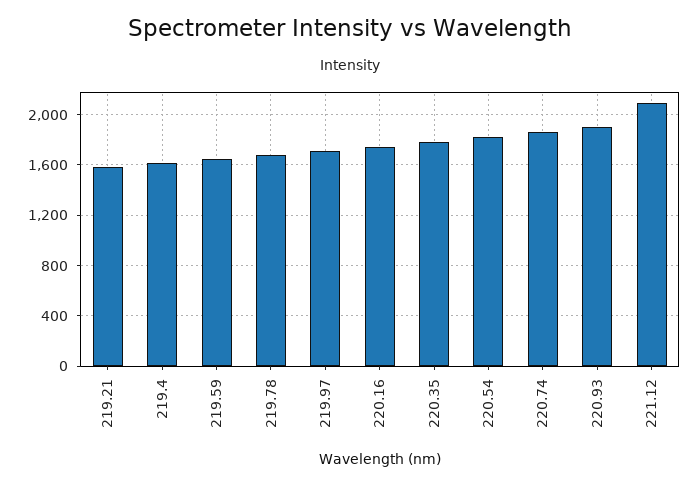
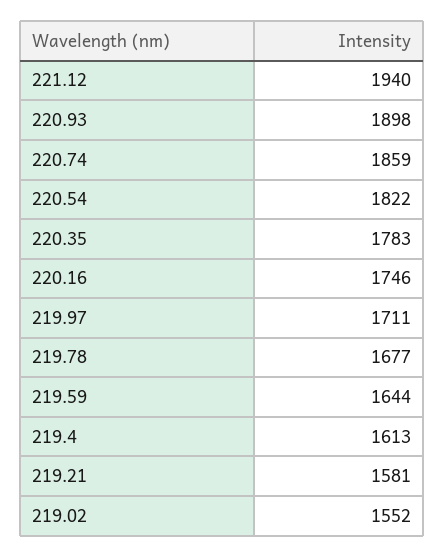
221.12: 2100 -> 1940
219.02: none -> 1552

